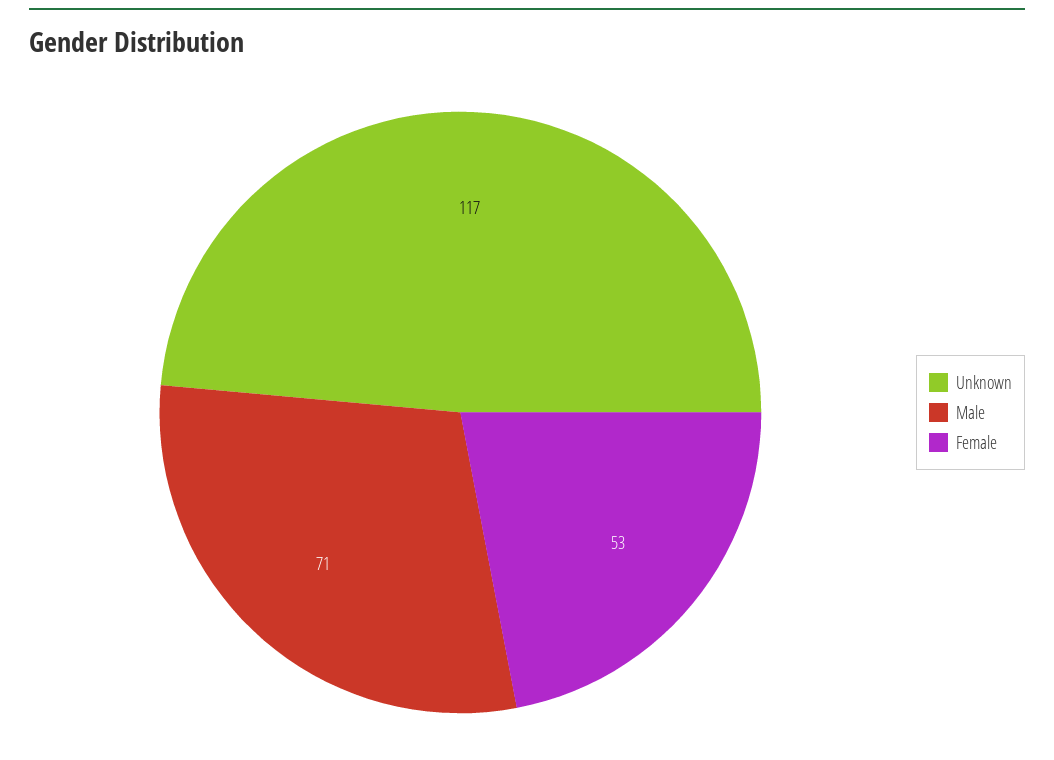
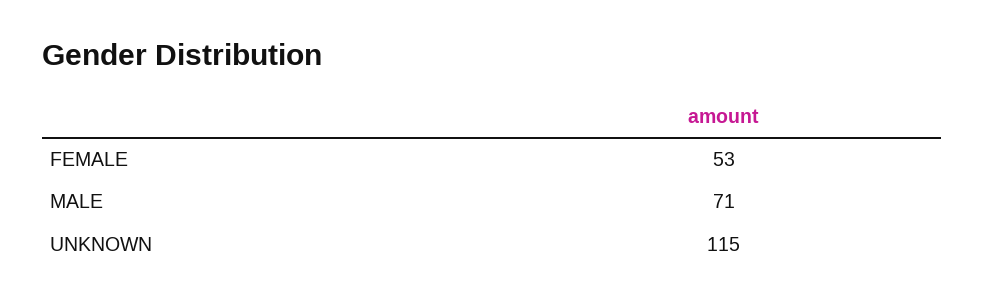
Unknown: 117 -> 115

